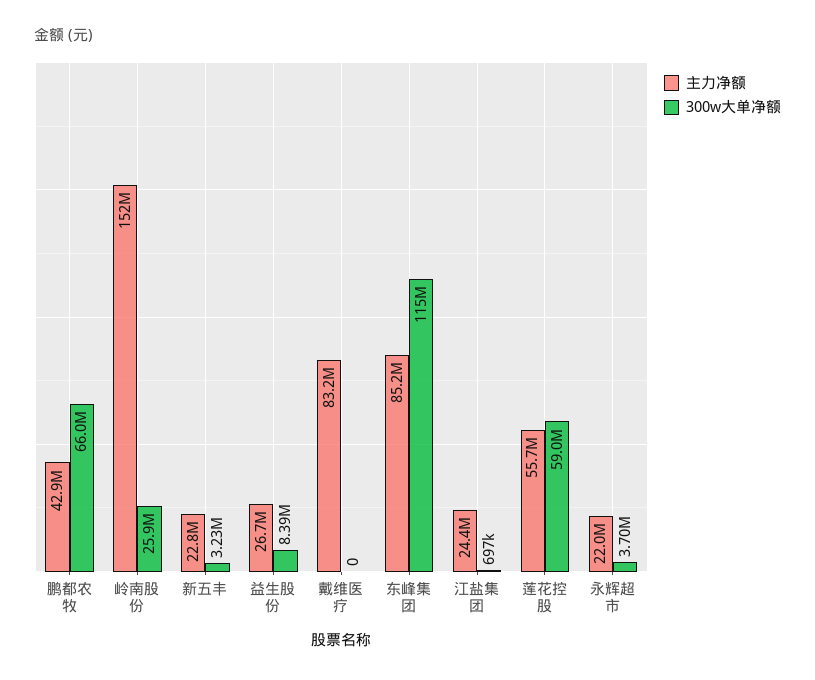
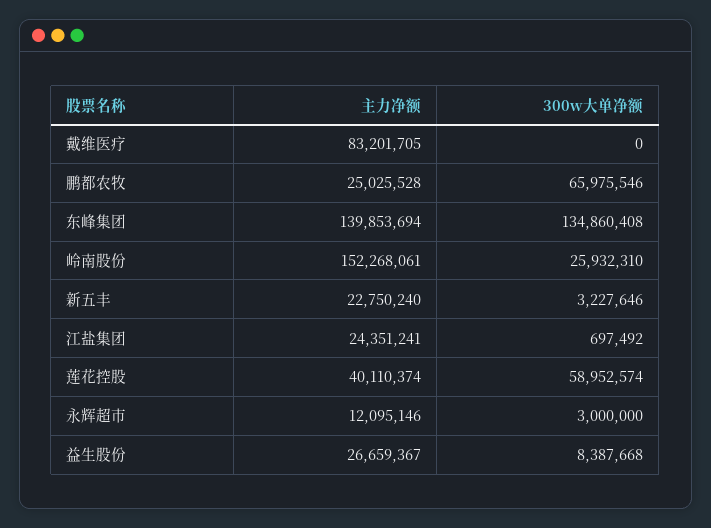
主力净额, 鹏都农牧: 42900000 -> 25025528
主力净额, 东峰集团: 85200000 -> 139853694
300w大单净额, 东峰集团: 115000000 -> 134860408
主力净额, 莲花控股: 55700000 -> 40110374
主力净额, 永辉超市: 22000000 -> 12095146
300w大单净额, 永辉超市: 3700000 -> 3000000

